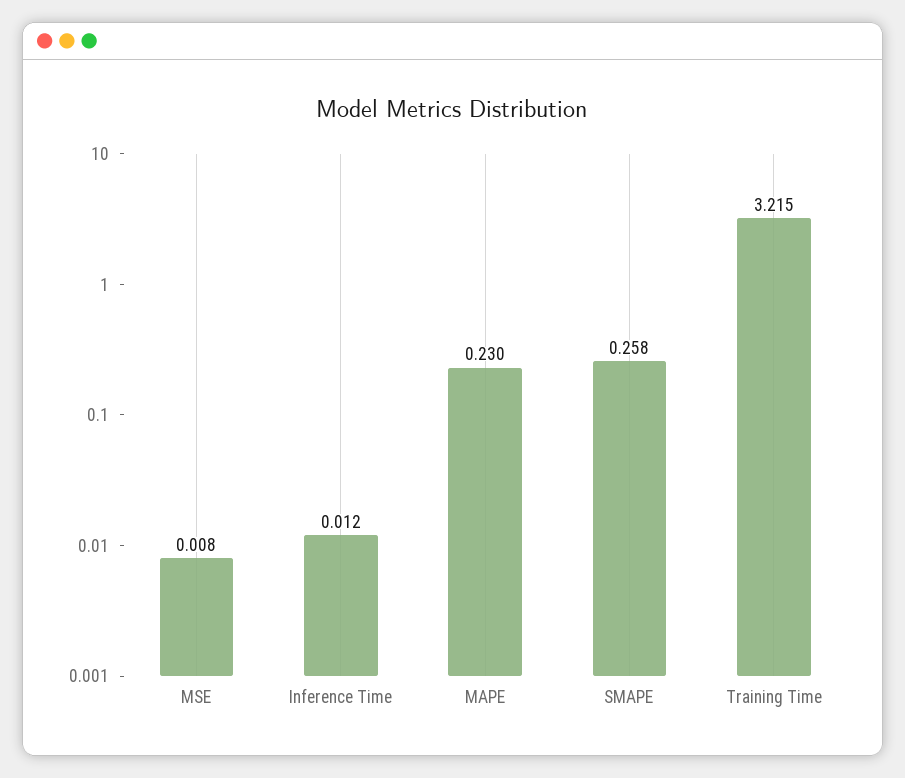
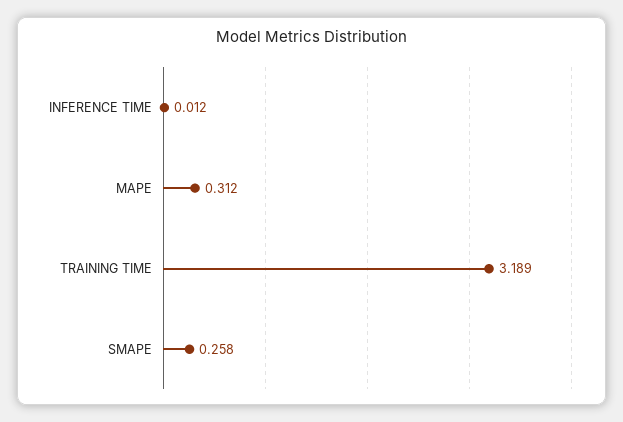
MSE: 0.008 -> none
MAPE: 0.23 -> 0.312
Training Time: 3.215 -> 3.189

